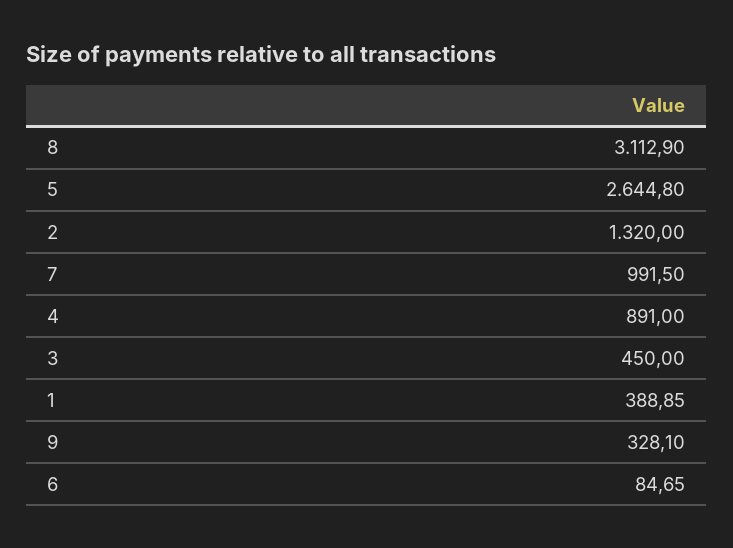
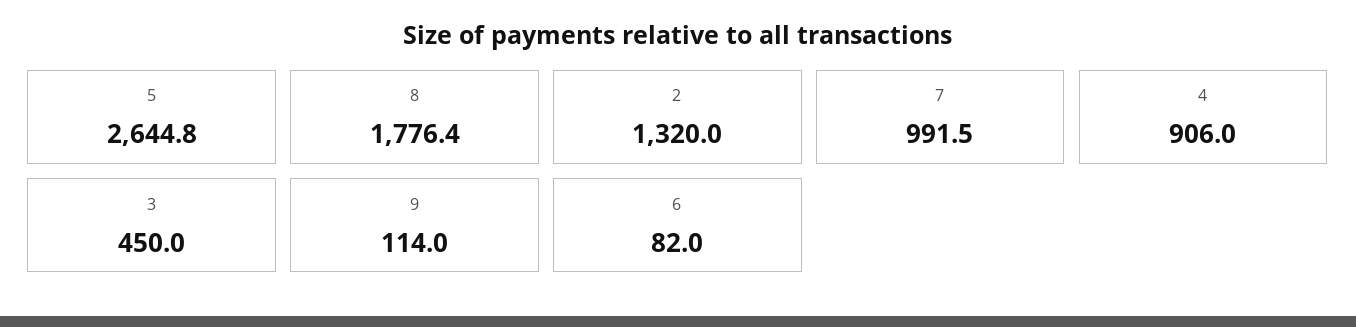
8: 3112.9 -> 1776.4
4: 891 -> 906
1: 388.85 -> none
9: 328.1 -> 114
6: 84.65 -> 82

